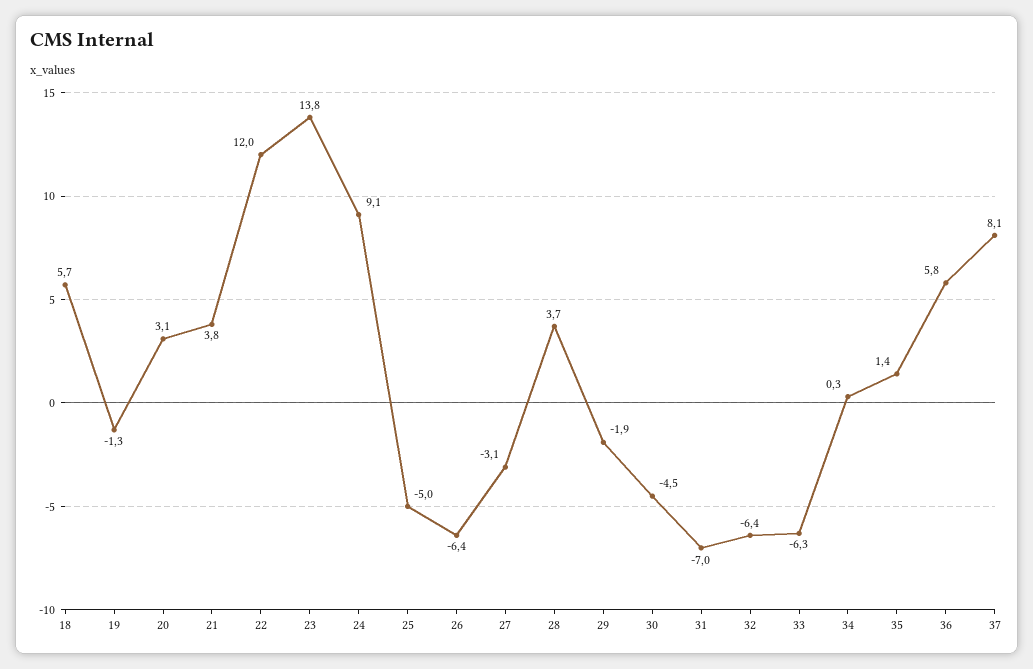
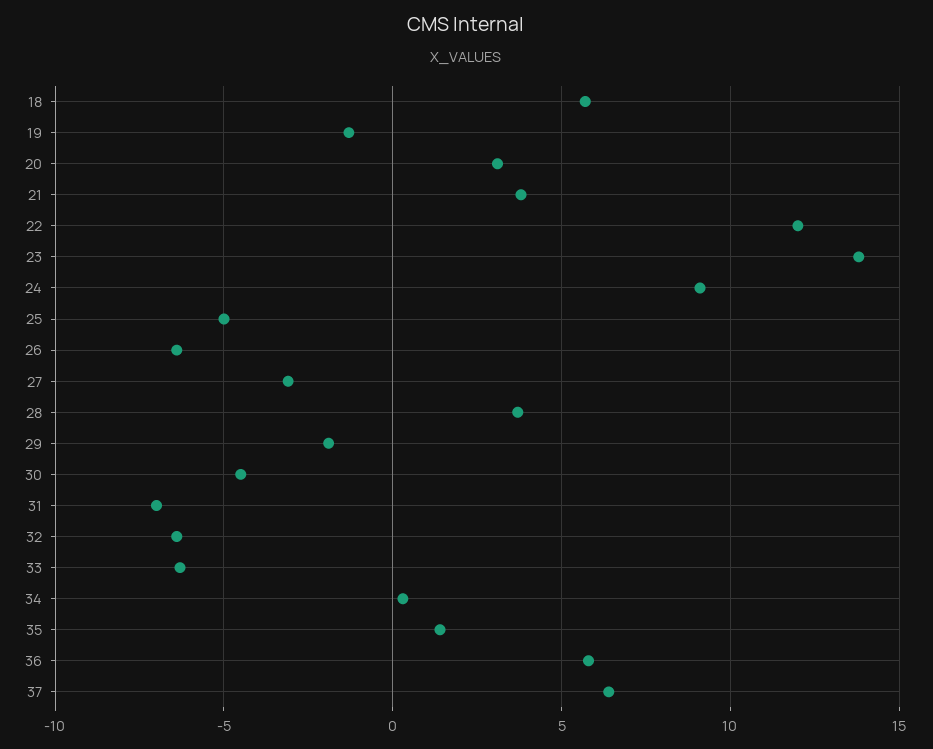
37: 8.1 -> 6.5

